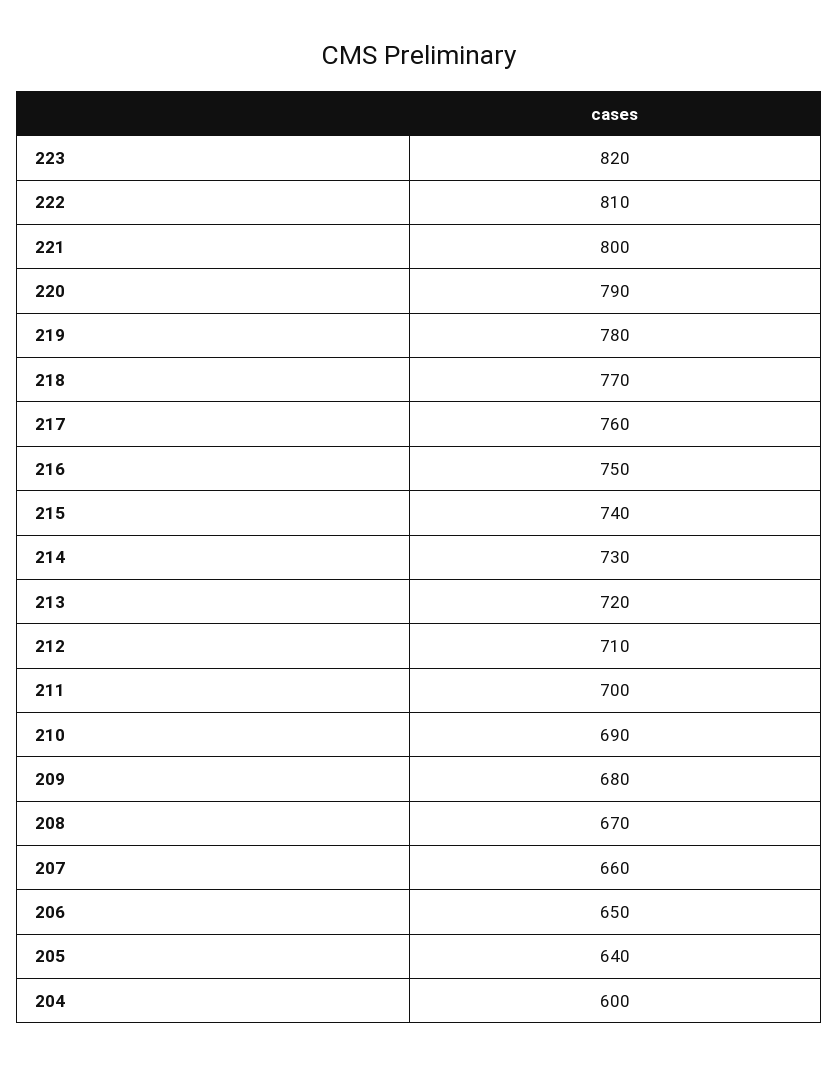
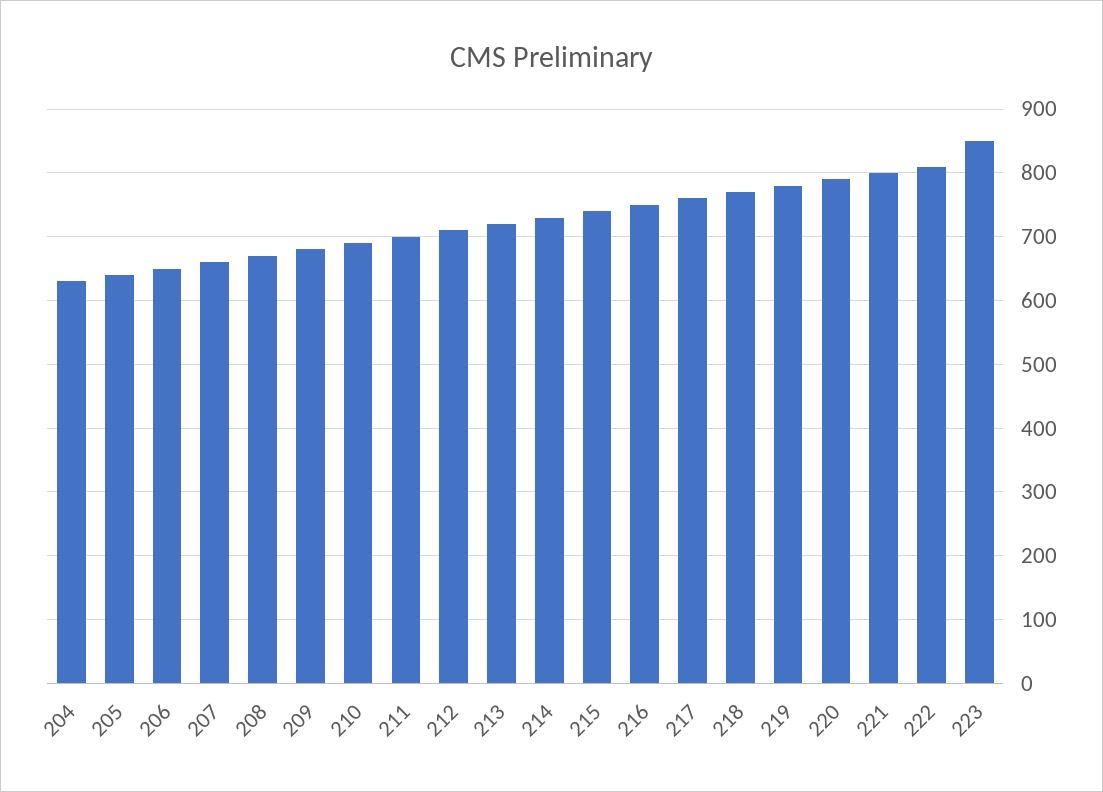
223: 820 -> 850
204: 600 -> 630

